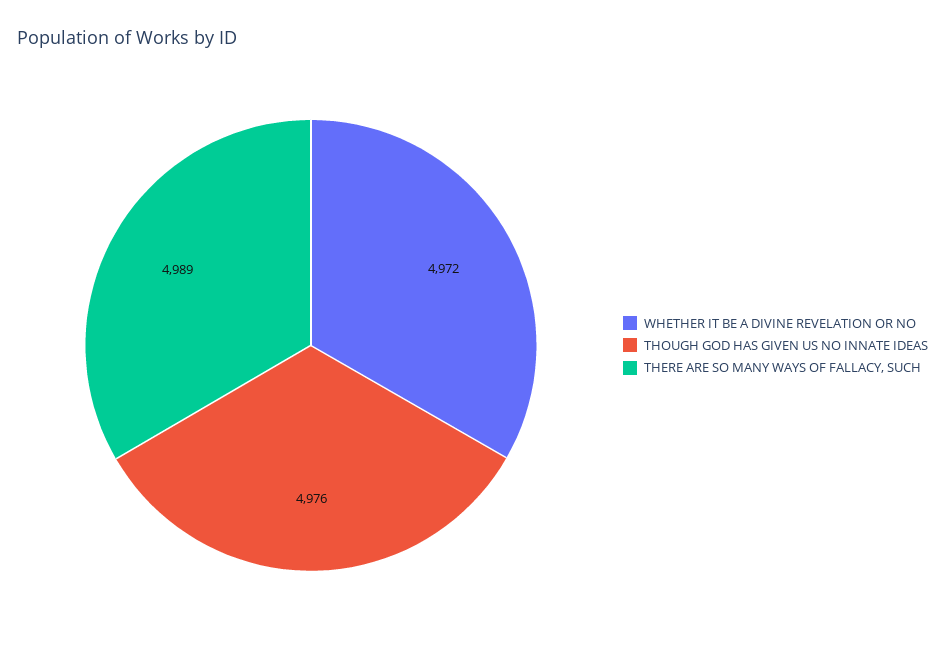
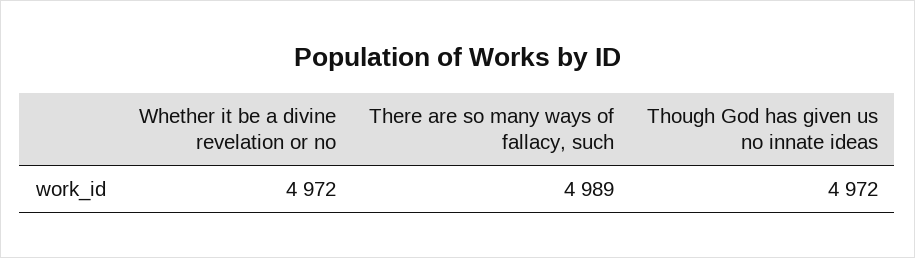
THOUGH GOD HAS GIVEN US NO INNATE IDEAS: 4976 -> 4972

